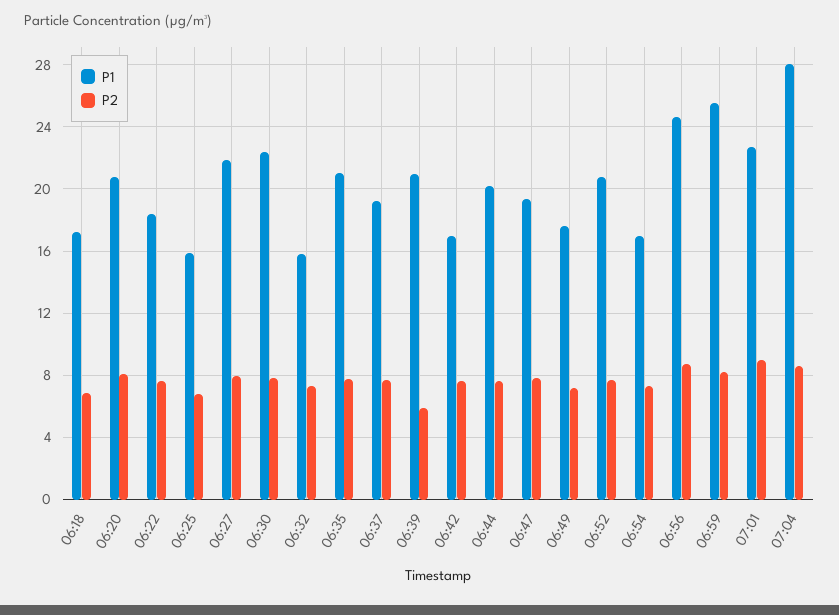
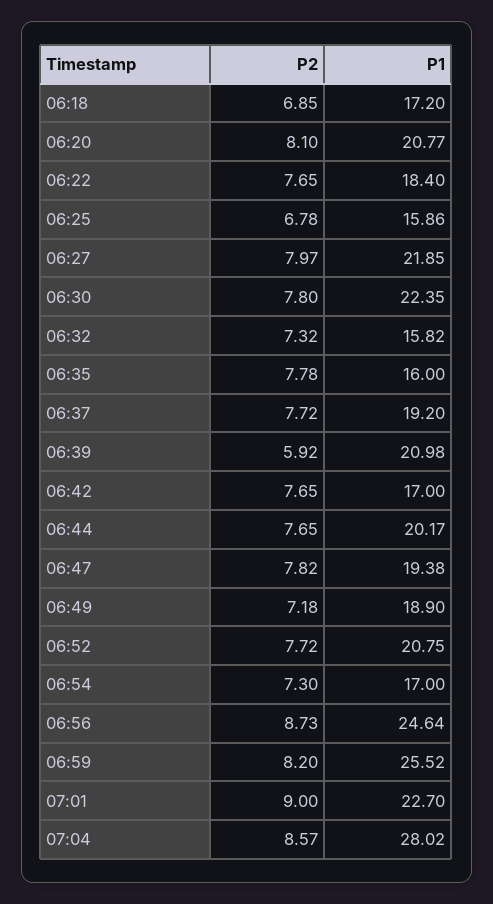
P1, 06:35: 21 -> 16
P1, 06:49: 17.5 -> 18.9

